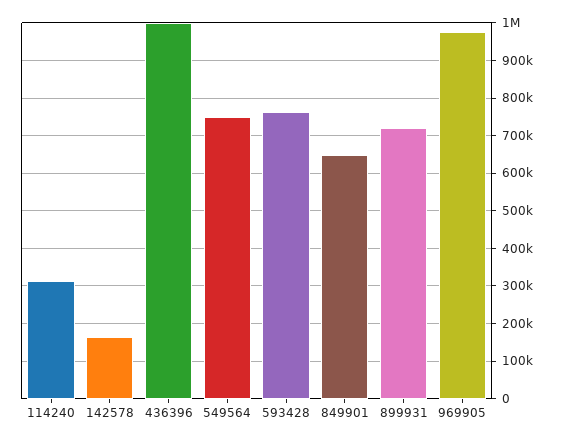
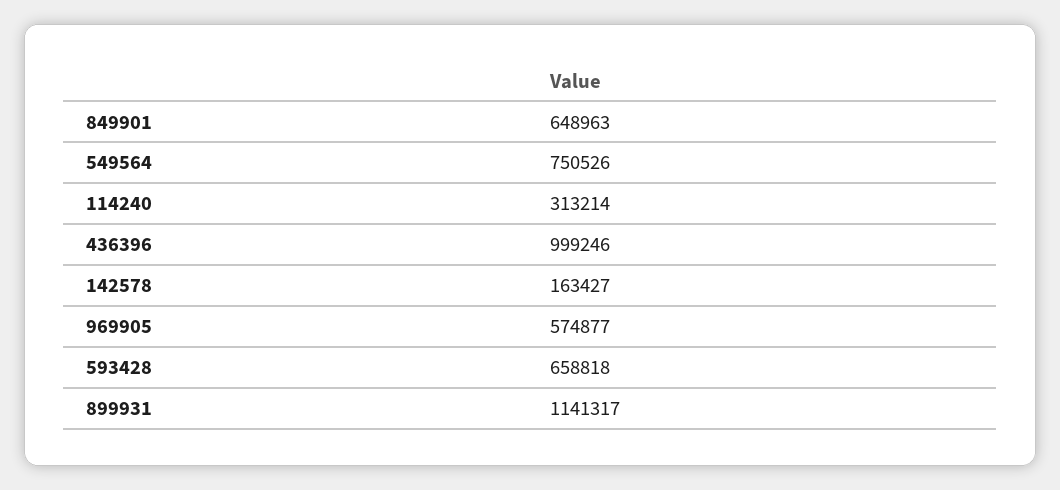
593428: 760000 -> 658818
899931: 720000 -> 1141317
969905: 980000 -> 574877

